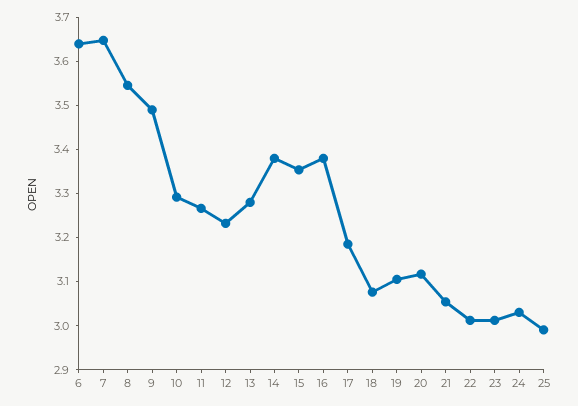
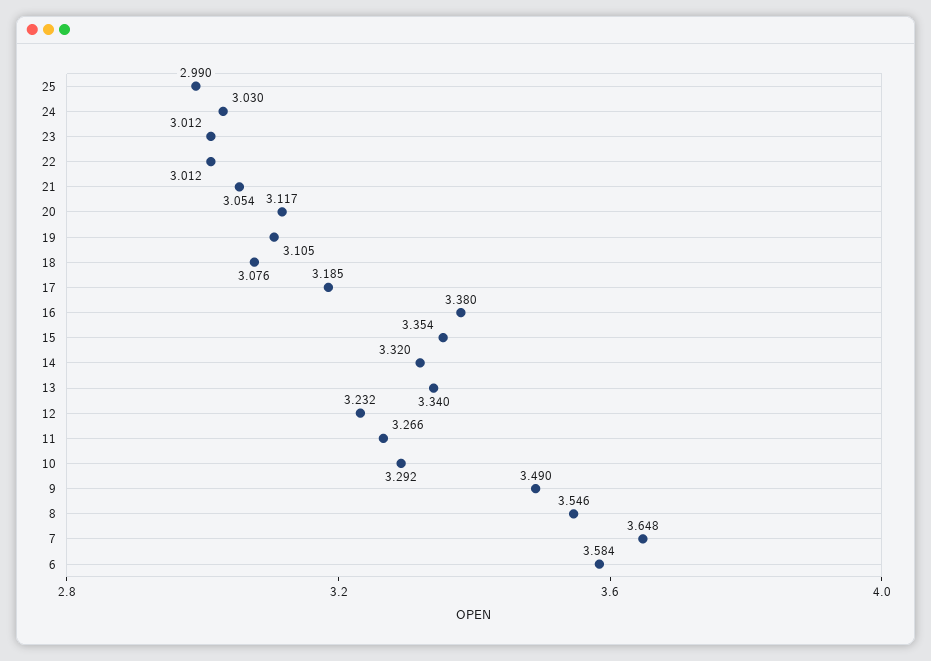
6: 3.64 -> 3.584
13: 3.28 -> 3.34
14: 3.38 -> 3.32

